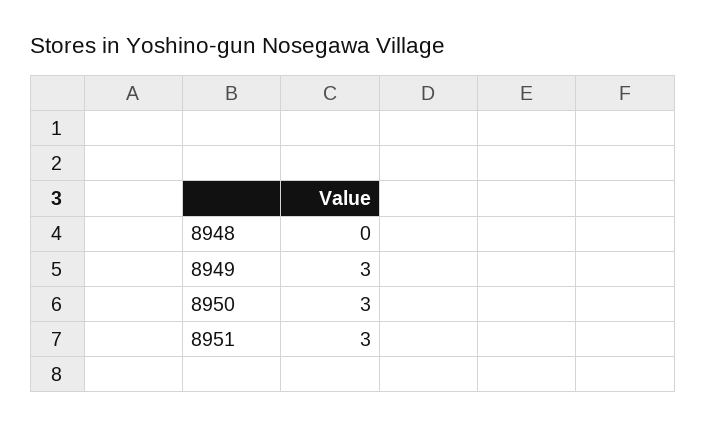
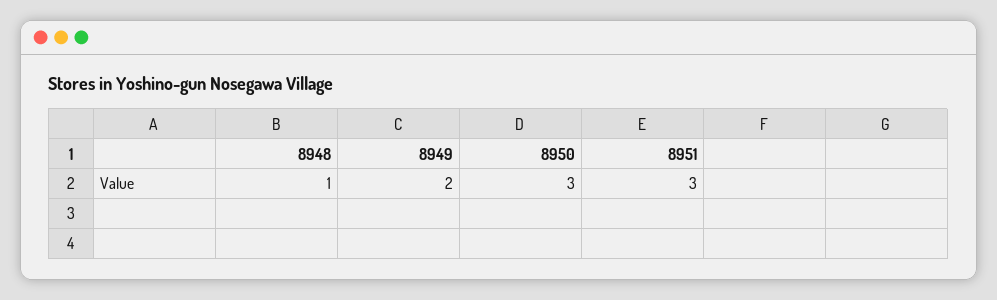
8948: 0 -> 1
8949: 3 -> 2

